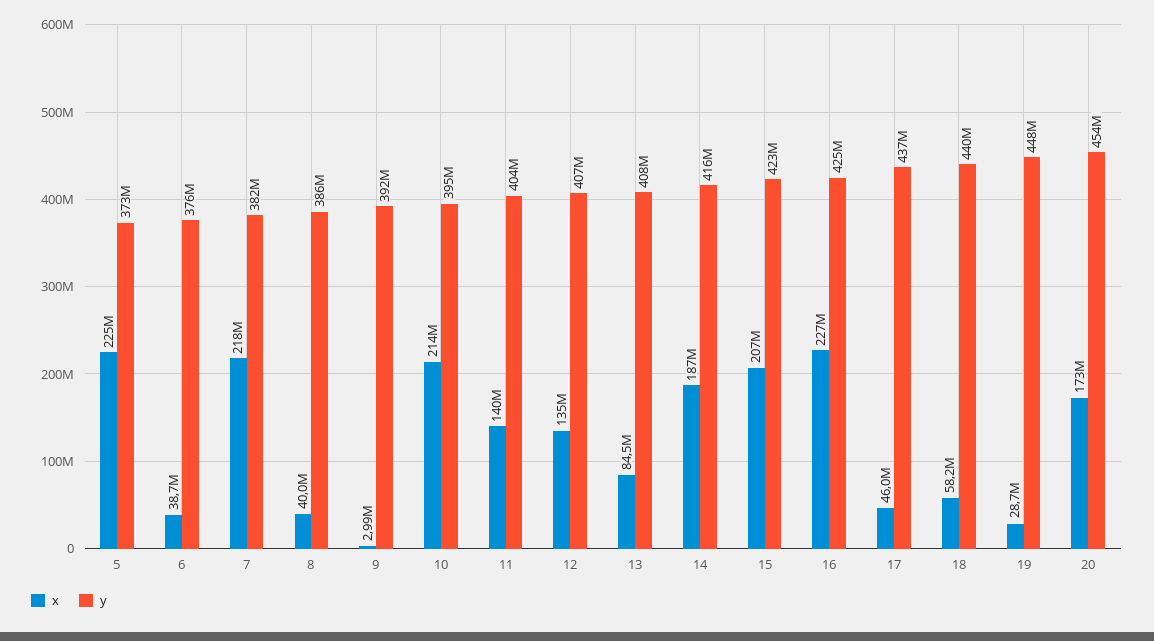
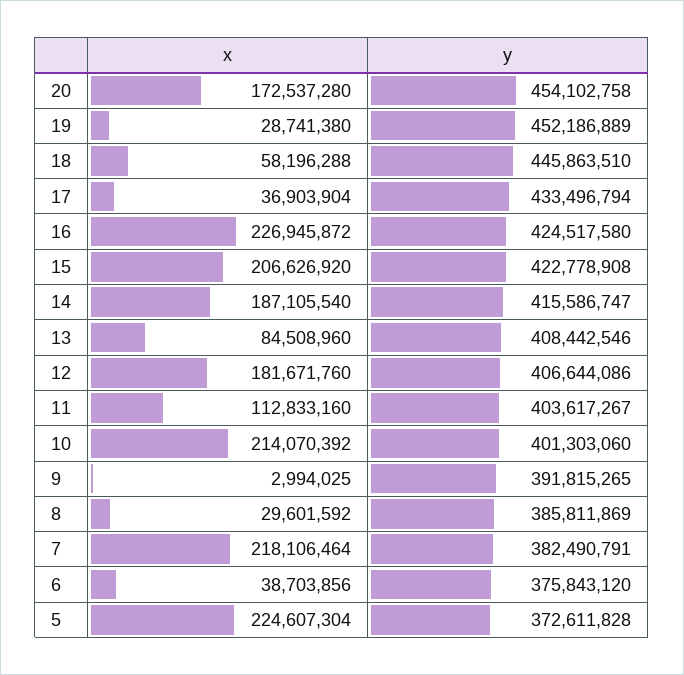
x, 8: 40000000 -> 29601592
y, 10: 395000000 -> 401303060
x, 11: 140000000 -> 112833160
x, 12: 135000000 -> 181671760
x, 17: 46000000 -> 36903904
y, 17: 437000000 -> 433496794
y, 18: 440000000 -> 445863510
y, 19: 448000000 -> 452186889

